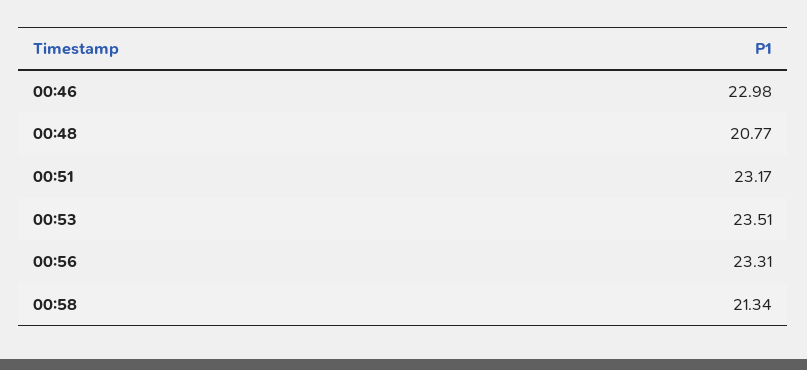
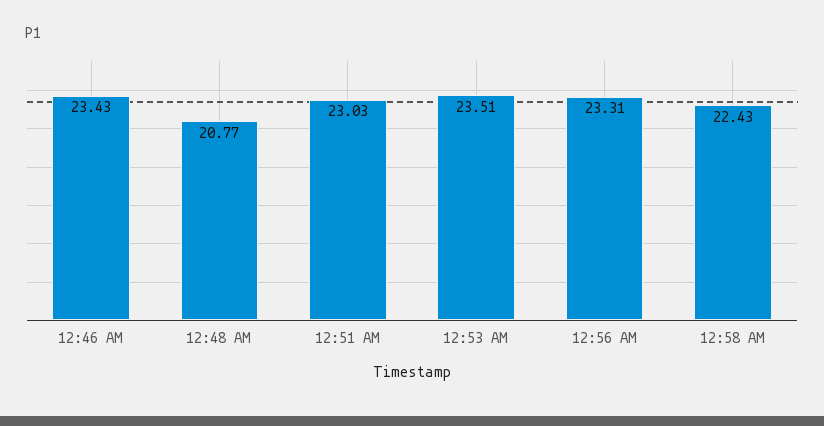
00:46: 22.98 -> 23.43
00:51: 23.17 -> 23.03
00:58: 21.34 -> 22.43

